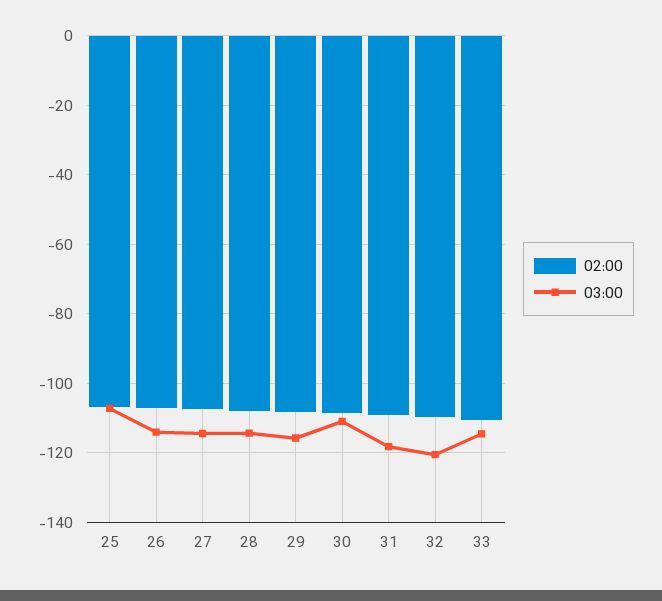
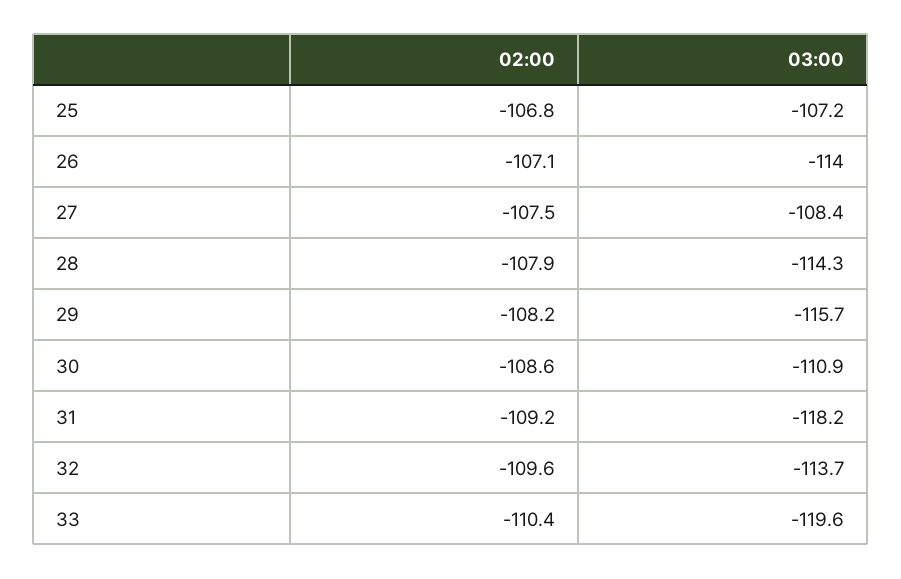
03:00, 27: -114 -> -108.4
03:00, 32: -120 -> -113.7
03:00, 33: -114 -> -119.6

